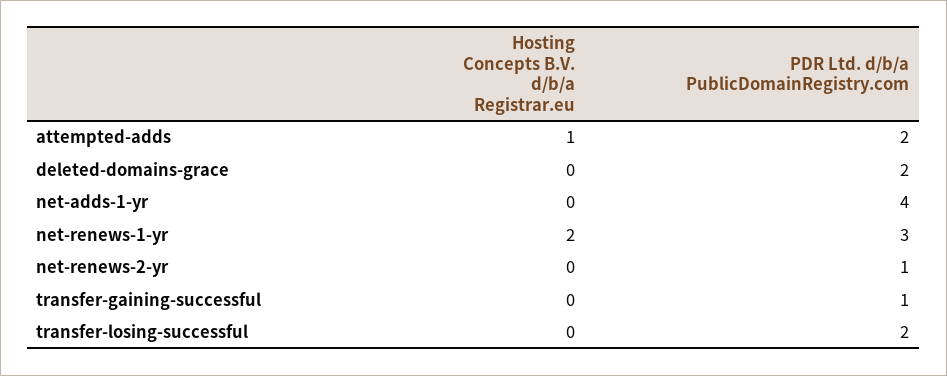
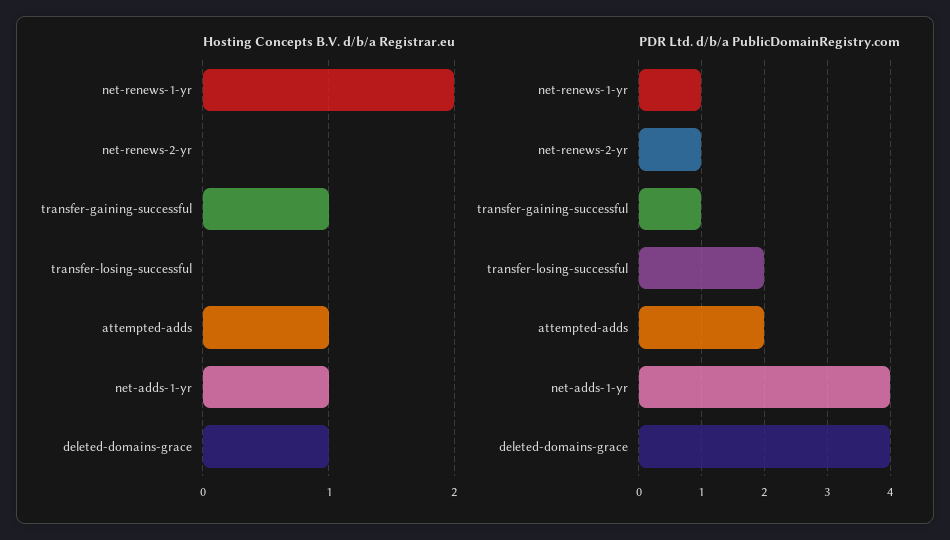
Hosting Concepts B.V. d/b/a Registrar.eu, deleted-domains-grace: 0 -> 1
PDR Ltd. d/b/a PublicDomainRegistry.com, deleted-domains-grace: 2 -> 4
Hosting Concepts B.V. d/b/a Registrar.eu, net-adds-1-yr: 0 -> 1
PDR Ltd. d/b/a PublicDomainRegistry.com, net-renews-1-yr: 3 -> 1
Hosting Concepts B.V. d/b/a Registrar.eu, transfer-gaining-successful: 0 -> 1

